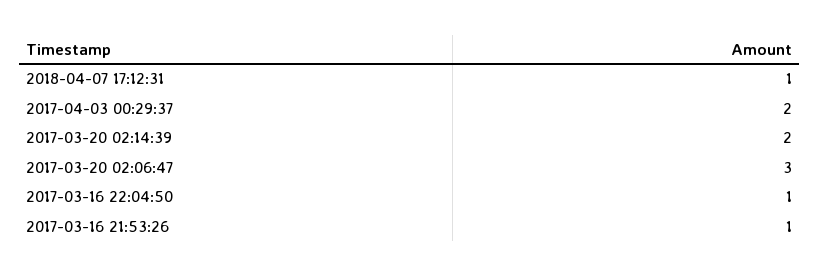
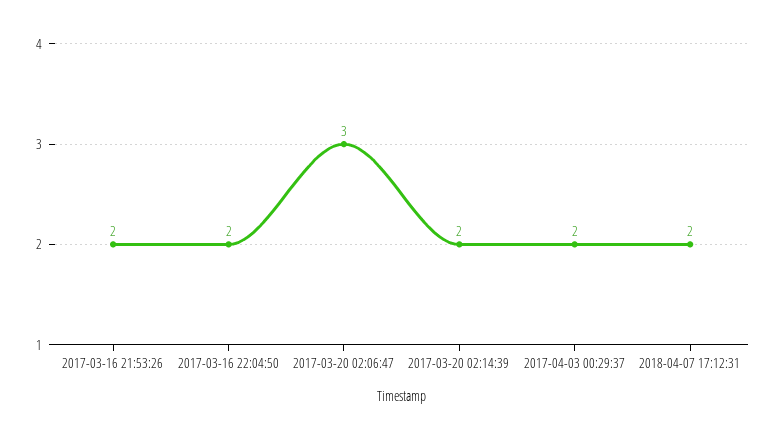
2018-04-07 17:12:31: 1 -> 2
2017-03-16 22:04:50: 1 -> 2
2017-03-16 21:53:26: 1 -> 2

